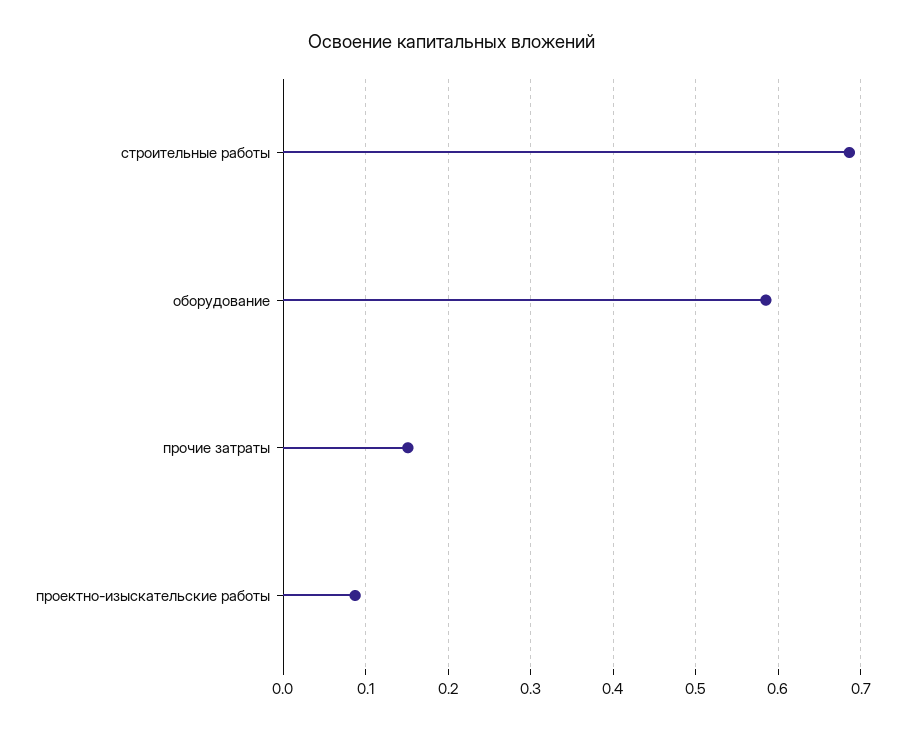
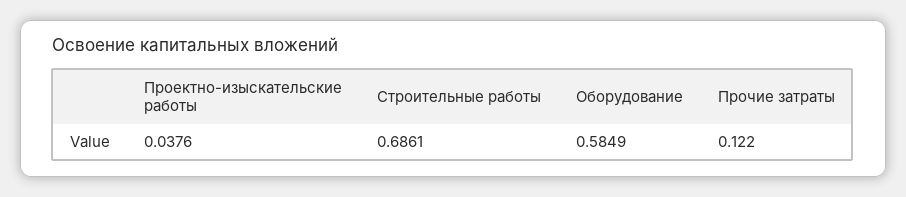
прочие затраты: 0.15 -> 0.122
проектно-изыскательские работы: 0.09 -> 0.0376

